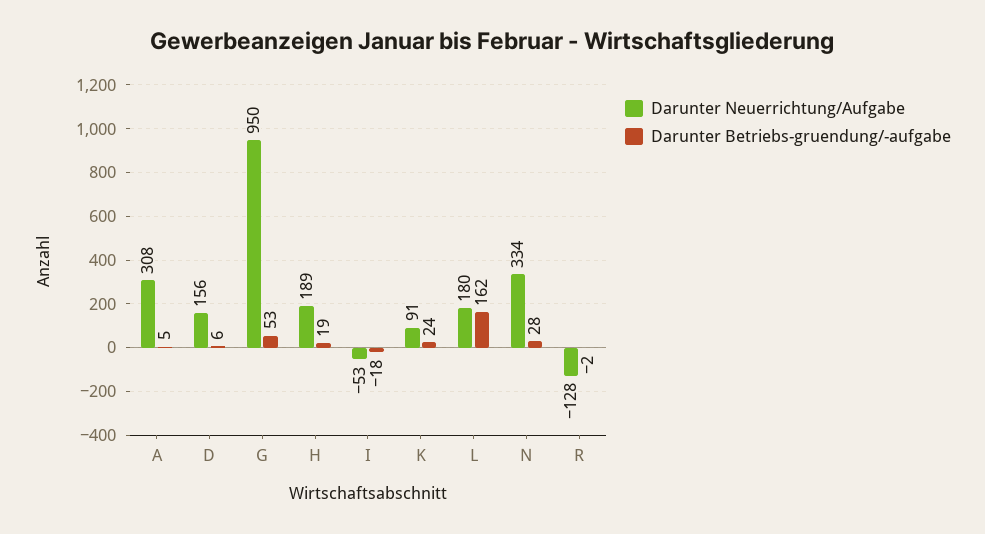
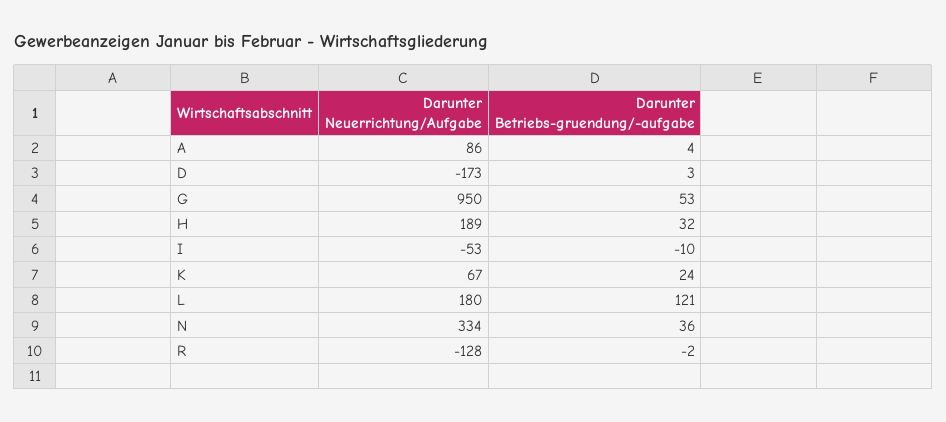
Darunter Neuerrichtung/Aufgabe, A: 308 -> 86
Darunter Betriebs-gruendung/-aufgabe, A: 5 -> 4
Darunter Neuerrichtung/Aufgabe, D: 156 -> -173
Darunter Betriebs-gruendung/-aufgabe, D: 6 -> 3
Darunter Betriebs-gruendung/-aufgabe, H: 19 -> 32
Darunter Betriebs-gruendung/-aufgabe, I: -18 -> -10
Darunter Neuerrichtung/Aufgabe, K: 91 -> 67
Darunter Betriebs-gruendung/-aufgabe, L: 162 -> 121
Darunter Betriebs-gruendung/-aufgabe, N: 28 -> 36

